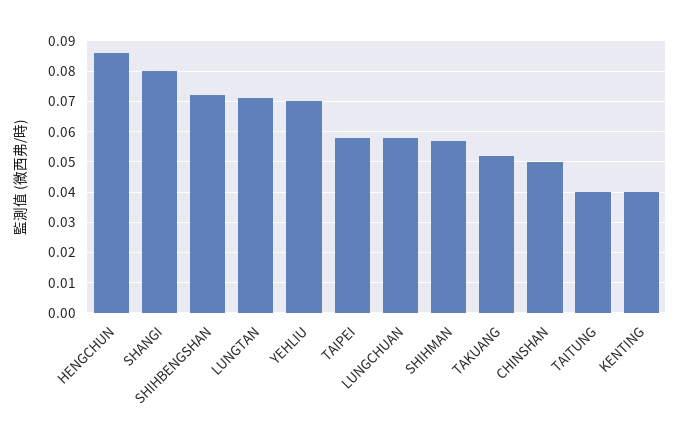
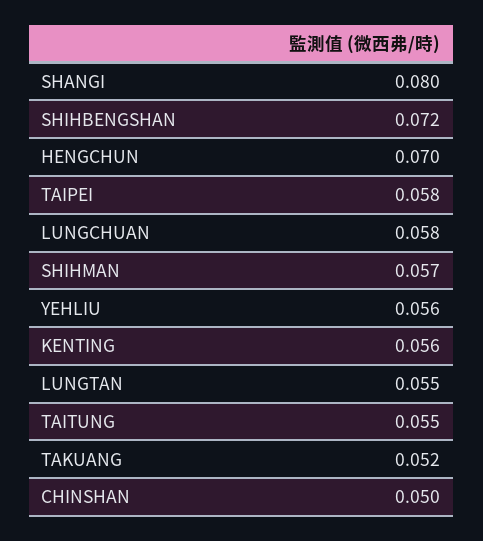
HENGCHUN: 0.085 -> 0.07
LUNGTAN: 0.07 -> 0.055
YEHLIU: 0.07 -> 0.056
TAITUNG: 0.04 -> 0.055
KENTING: 0.04 -> 0.056

